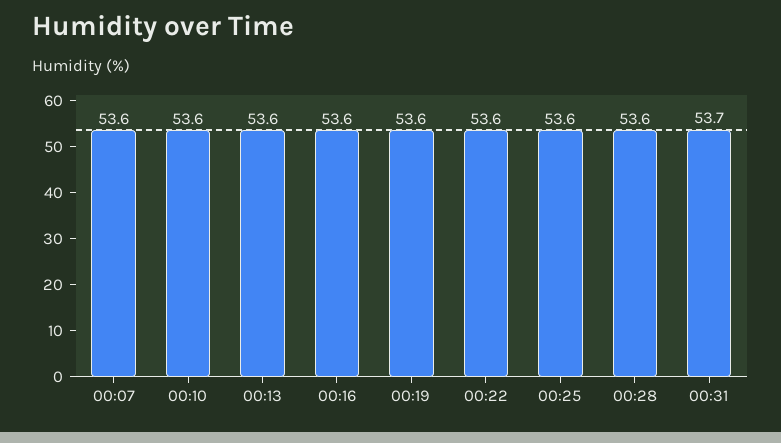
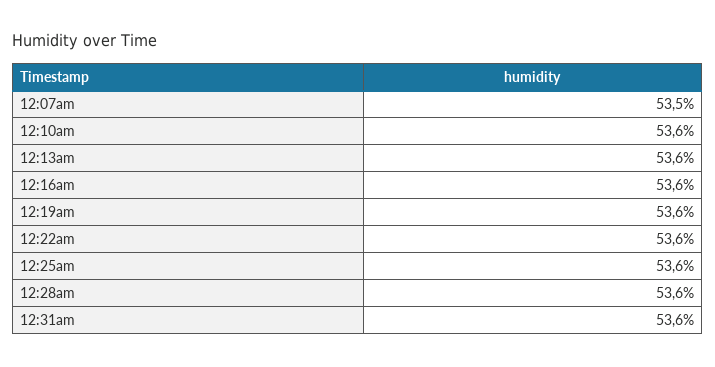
00:07: 53.6 -> 53.5
00:31: 53.7 -> 53.6

